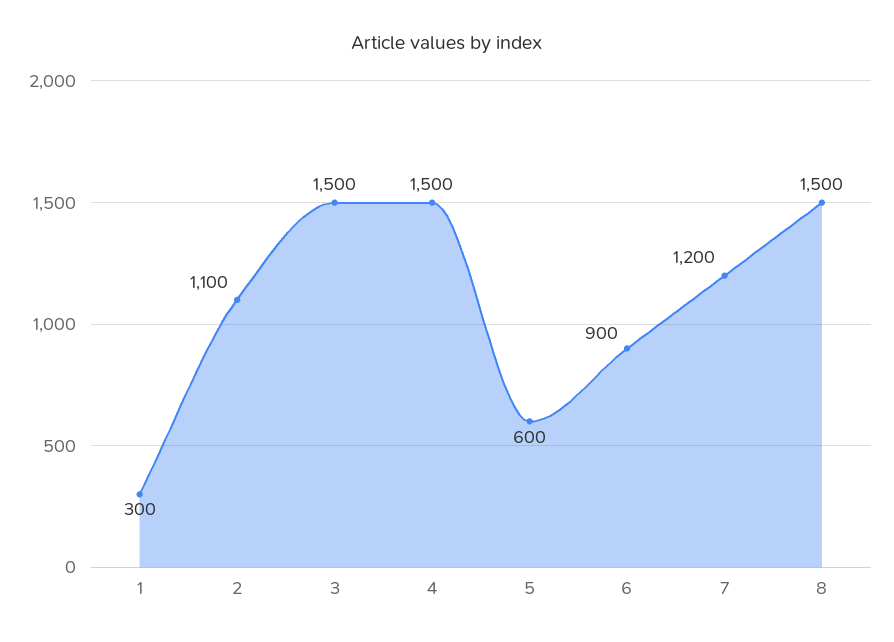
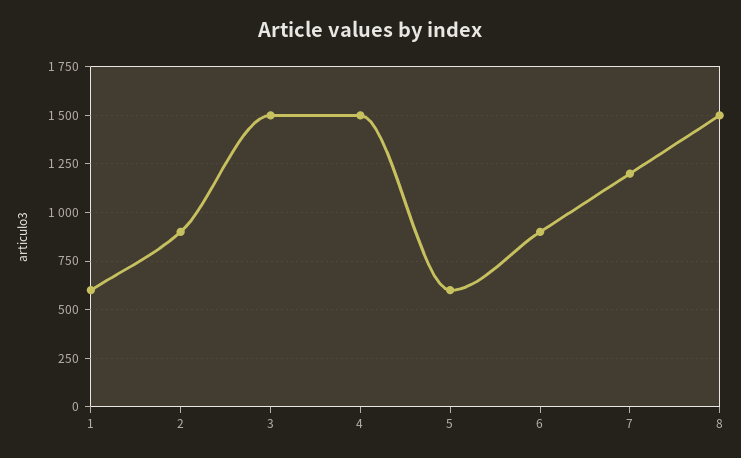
1: 300 -> 600
2: 1100 -> 900

